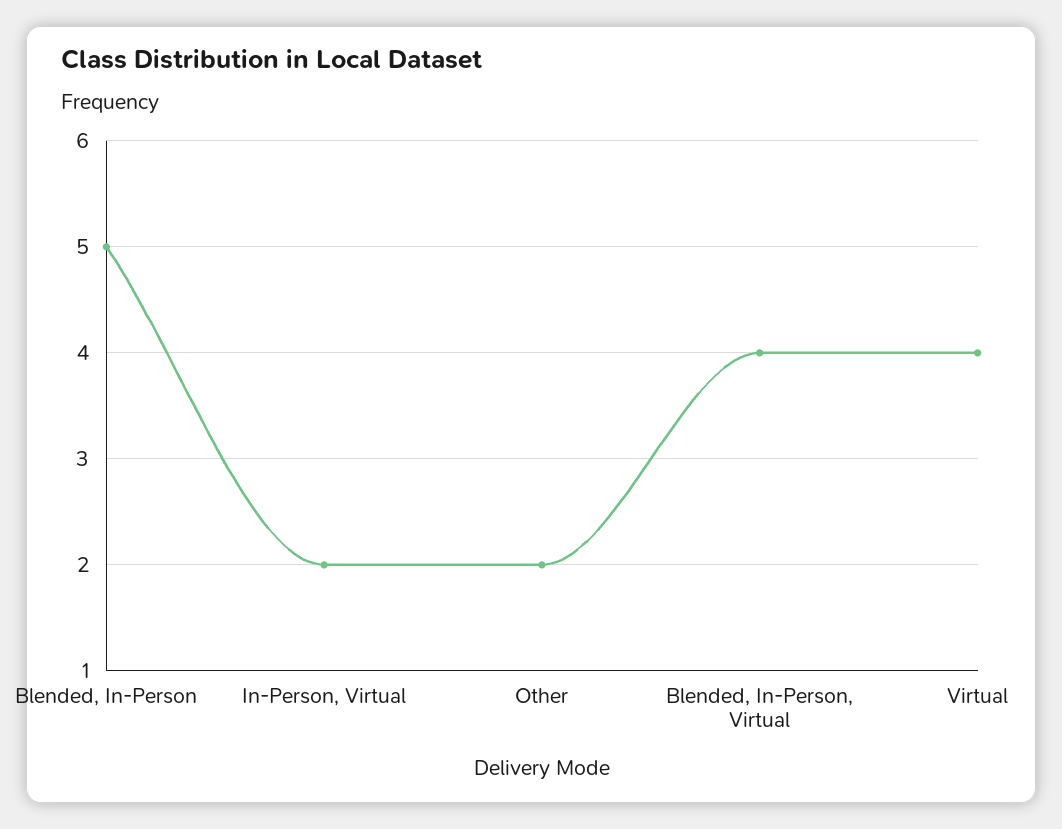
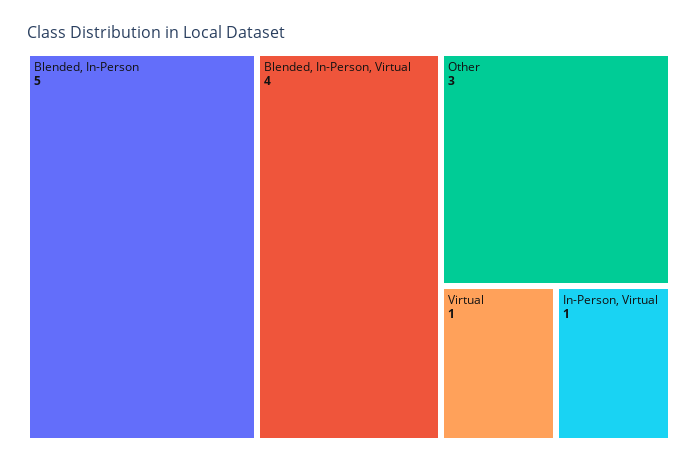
In-Person, Virtual: 2 -> 1
Other: 2 -> 3
Virtual: 4 -> 1

